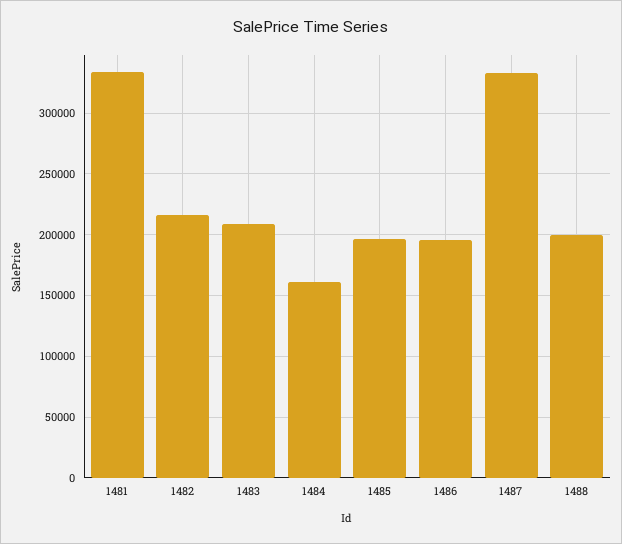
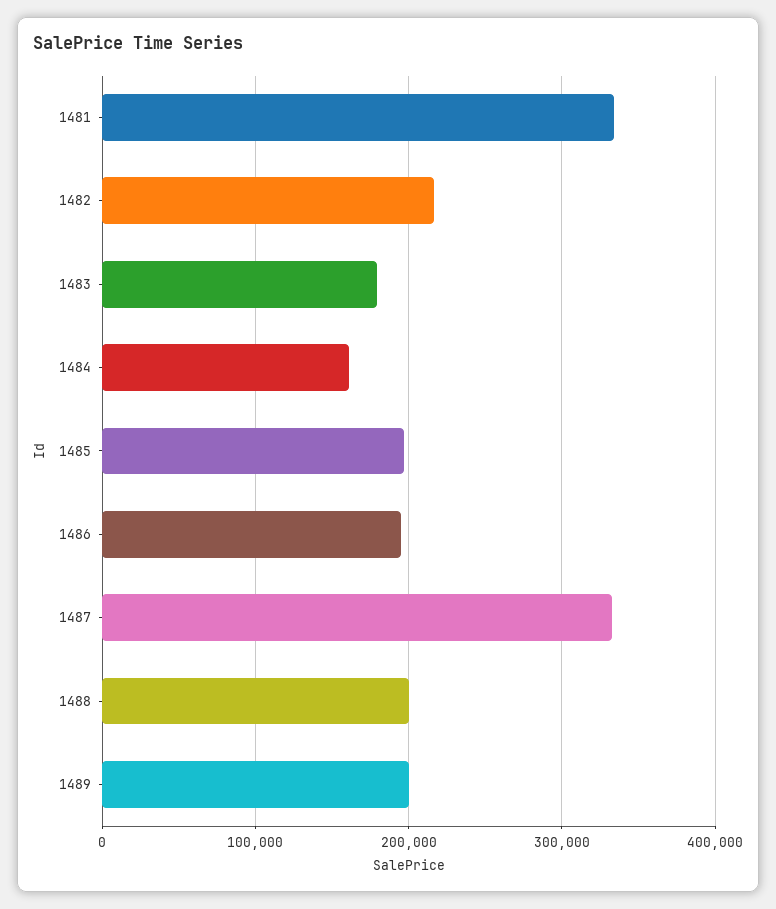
1483: 210000 -> 180000
1489: none -> 200000

